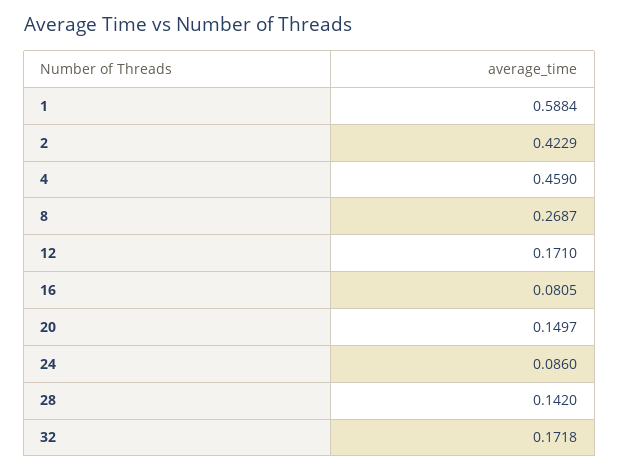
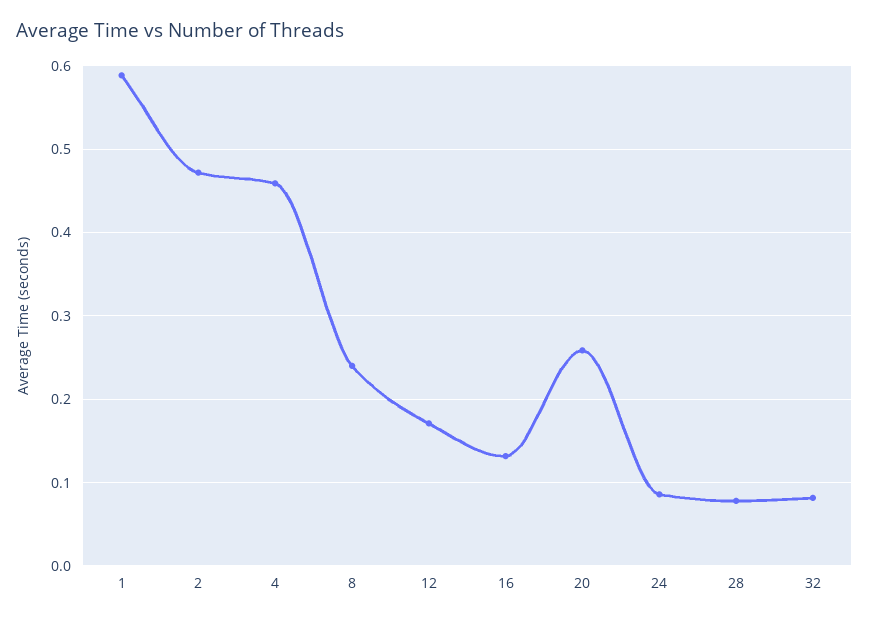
2: 0.4229 -> 0.47
8: 0.2687 -> 0.24
16: 0.0805 -> 0.13
20: 0.1497 -> 0.26
28: 0.142 -> 0.08
32: 0.1718 -> 0.08

